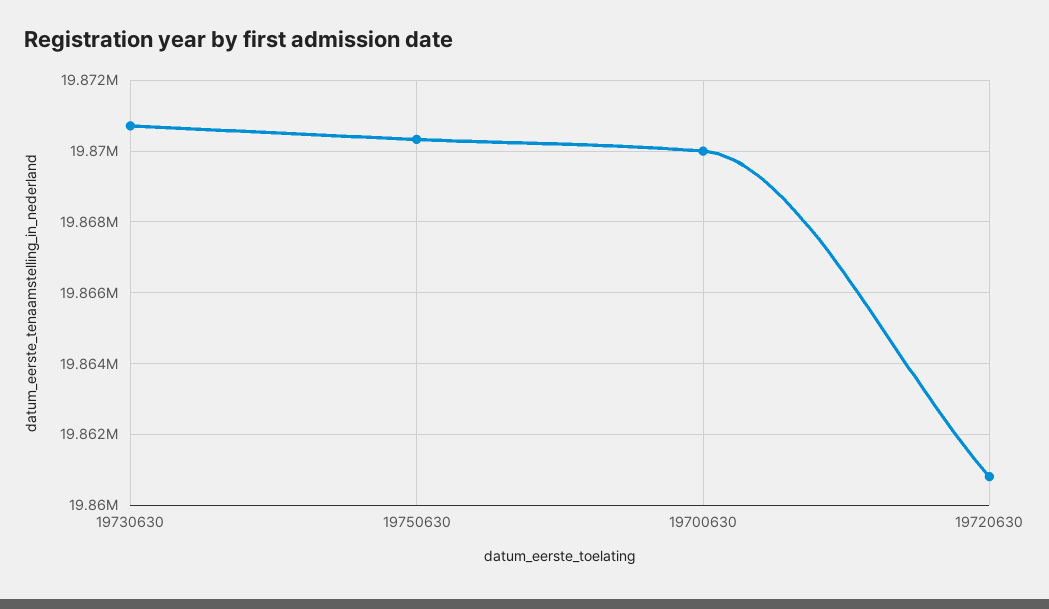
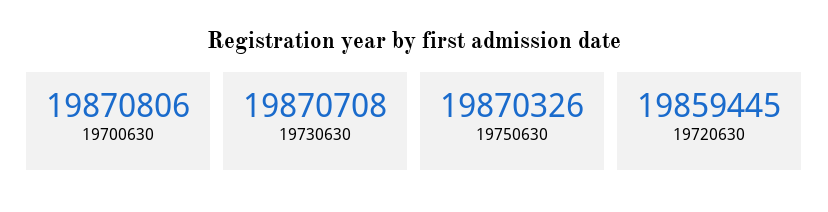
19700630: 19870000 -> 19870806
19720630: 19860800 -> 19859445

